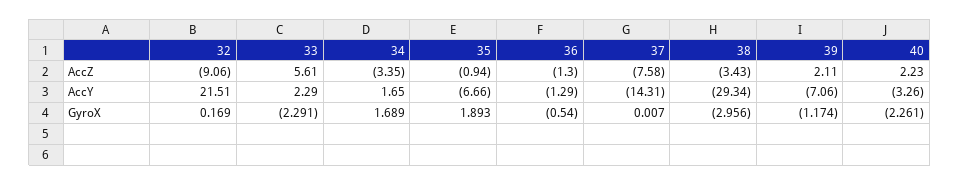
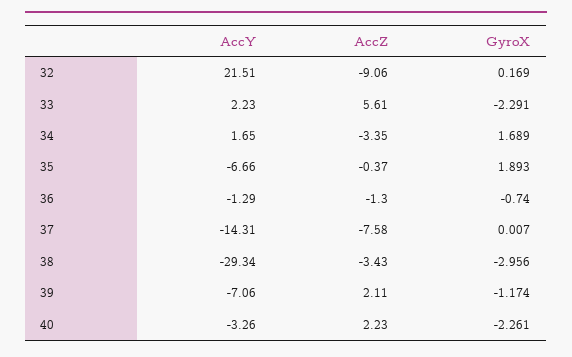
35, AccZ: -0.94 -> -0.37
33, AccY: 2.29 -> 2.23
36, GyroX: -0.54 -> -0.74

